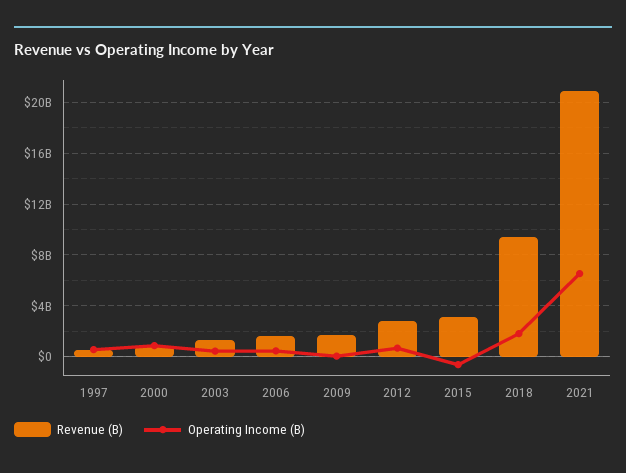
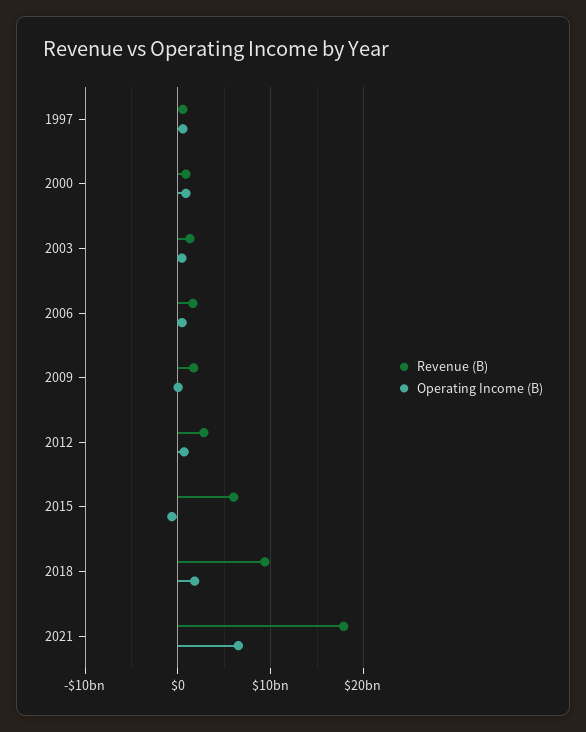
Revenue (B), 2015: 3000000000 -> 6000000000
Revenue (B), 2021: 21000000000 -> 18000000000

